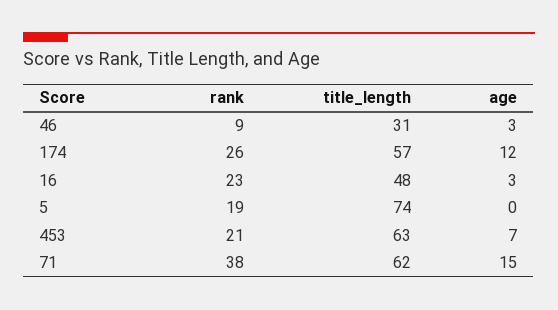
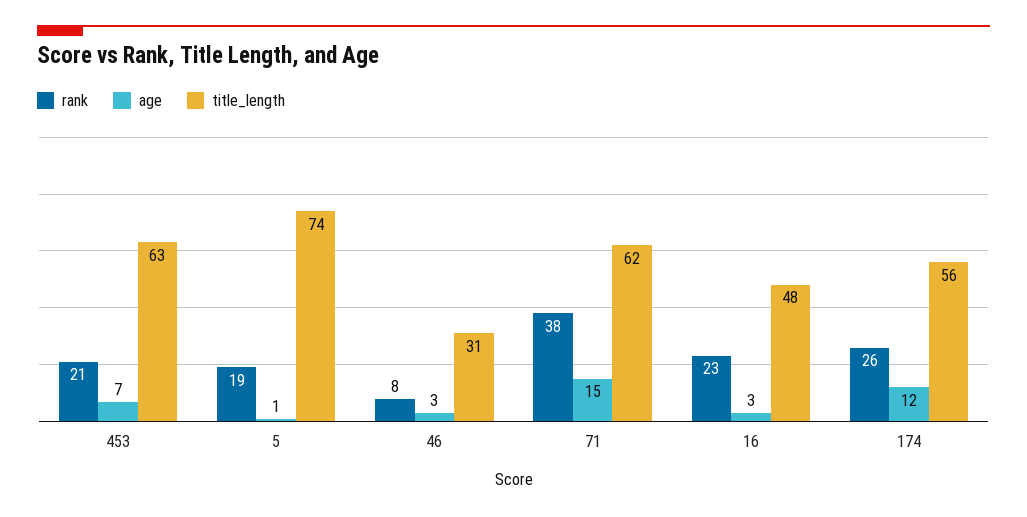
rank, 46: 9 -> 8
title_length, 174: 57 -> 56
age, 5: 0 -> 1

